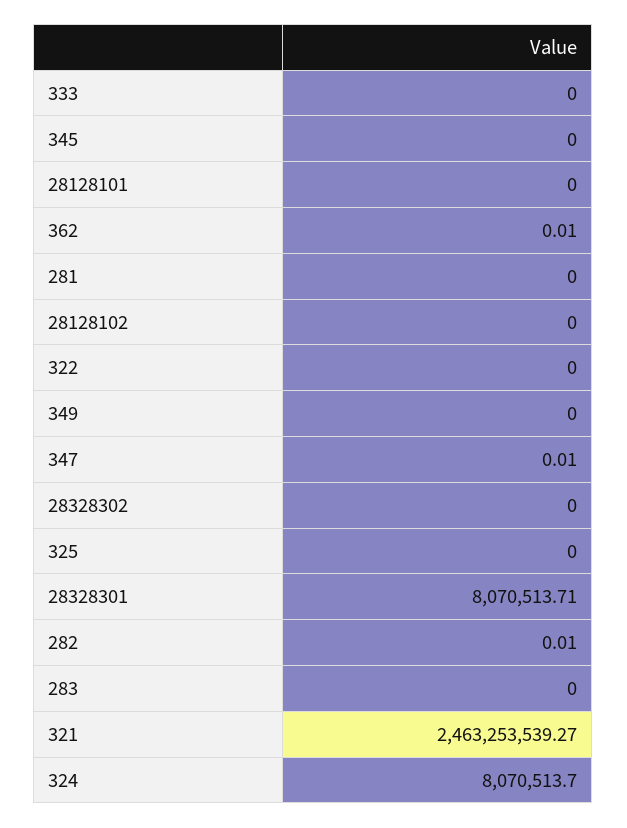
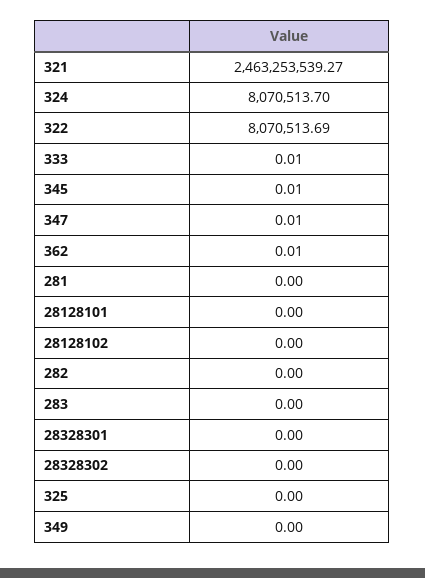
333: 0 -> 0.01
345: 0 -> 0.01
322: 0 -> 8070513.69
28328301: 8070513.71 -> 0
282: 0.01 -> 0

